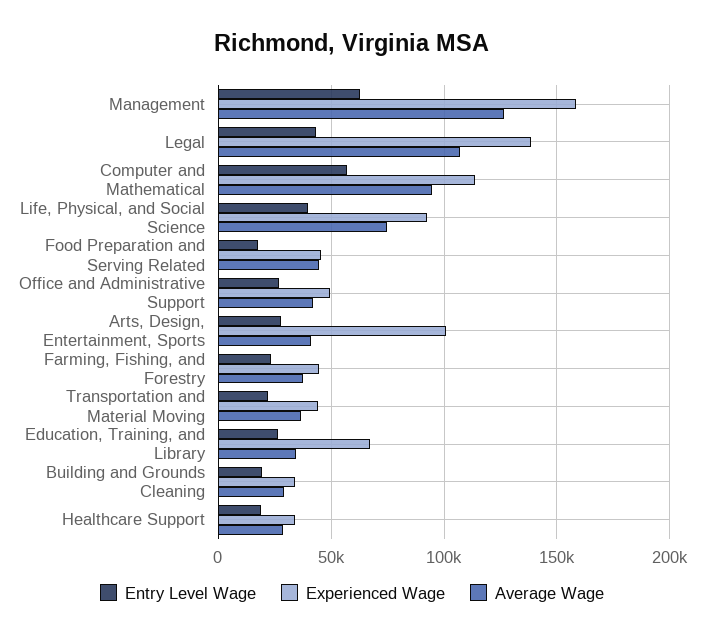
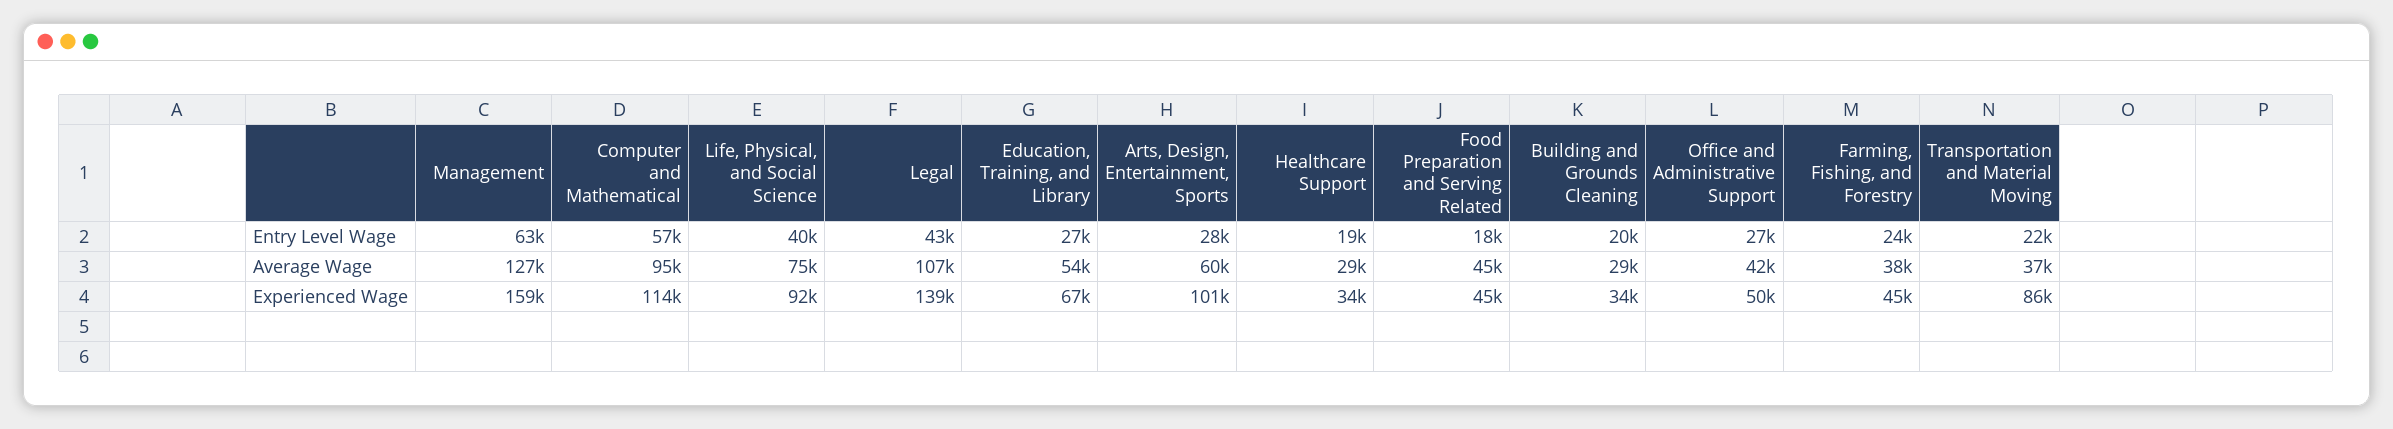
Average Wage, Arts, Design, Entertainment, Sports: 40000 -> 60000
Experienced Wage, Transportation and Material Moving: 45000 -> 86000
Average Wage, Education, Training, and Library: 35000 -> 54000

